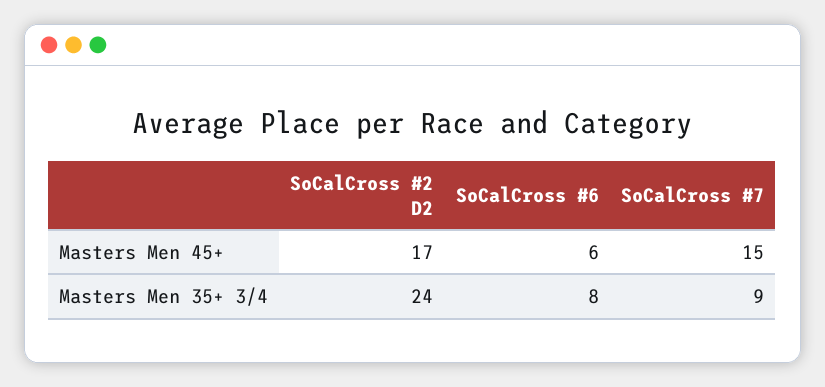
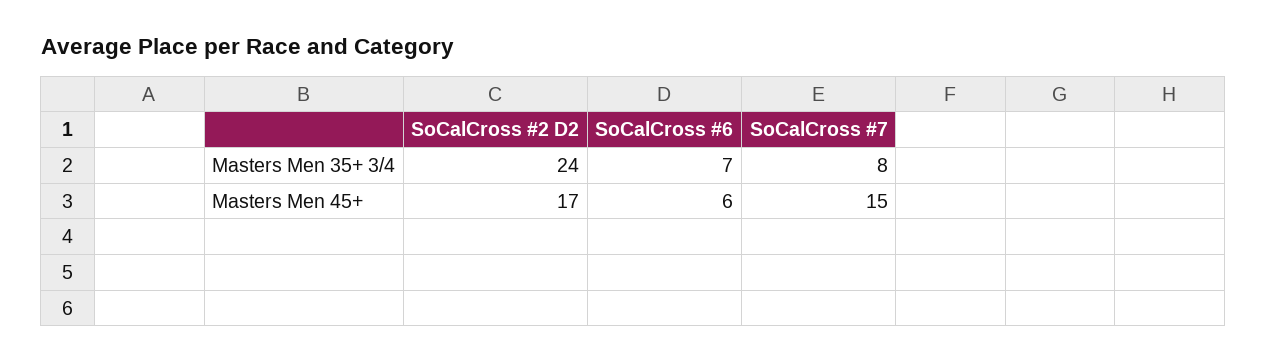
SoCalCross #6, Masters Men 35+ 3/4: 8 -> 7
SoCalCross #7, Masters Men 35+ 3/4: 9 -> 8

